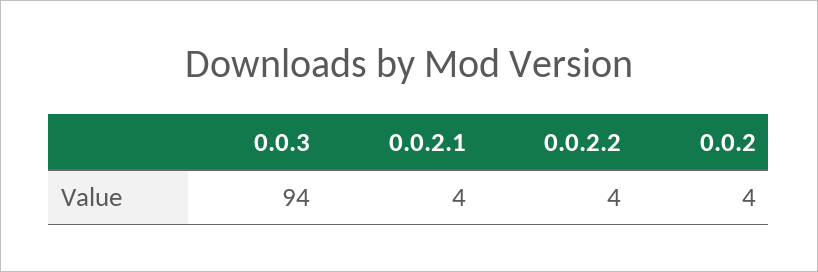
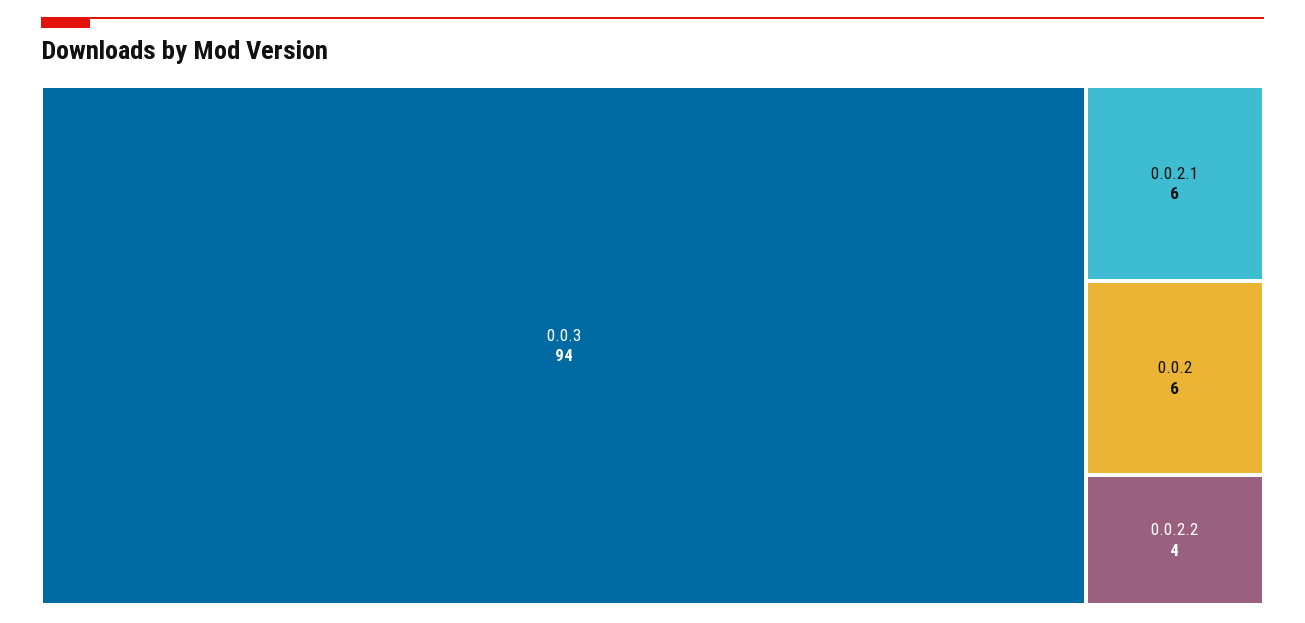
0.0.2.1: 4 -> 6
0.0.2: 4 -> 6

